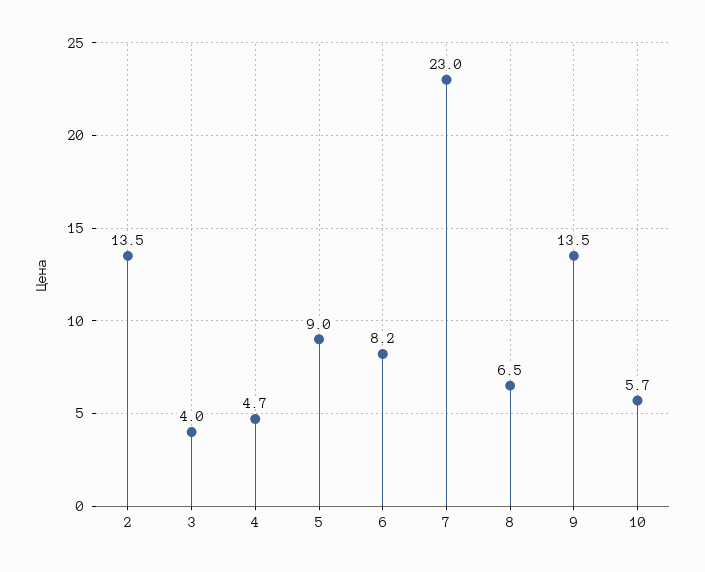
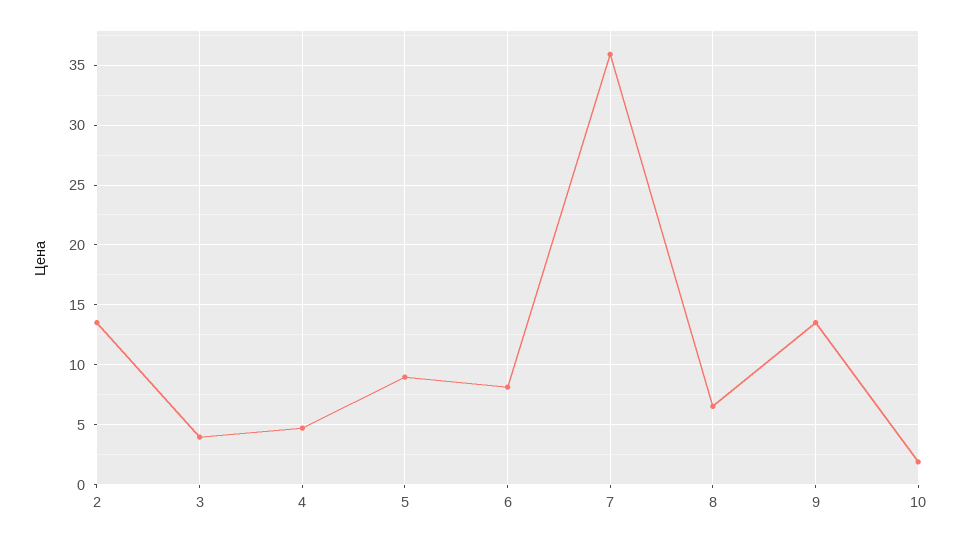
7: 23 -> 36
10: 5.7 -> 2

